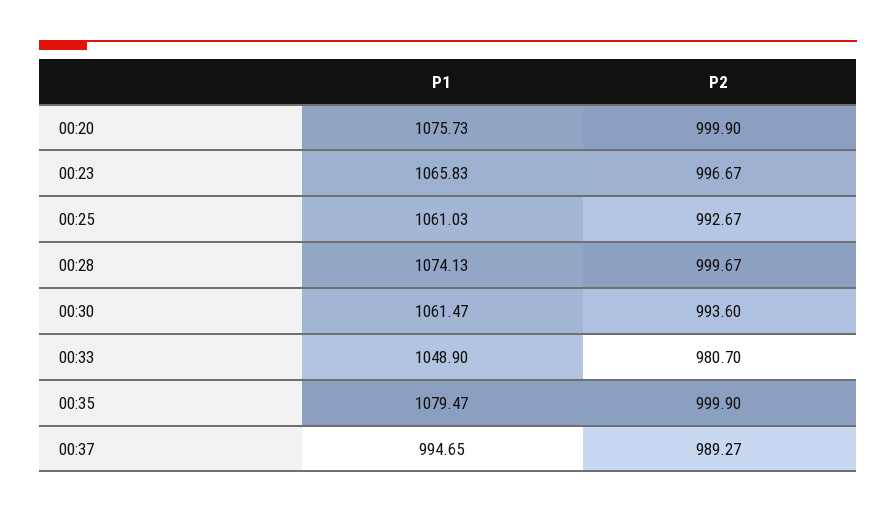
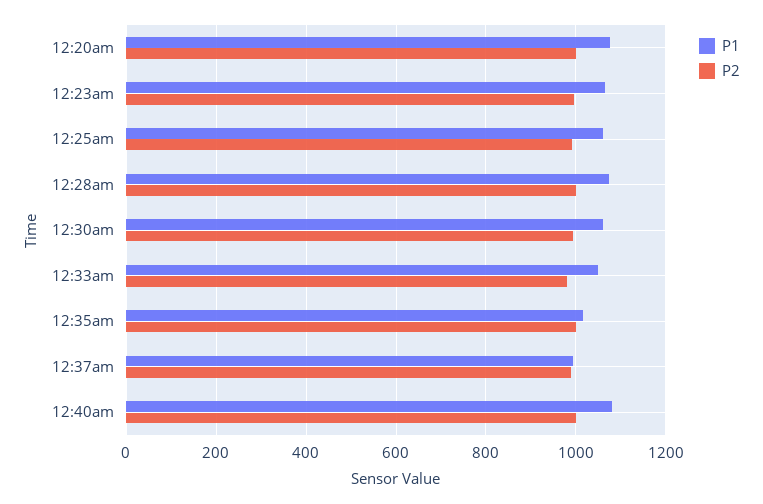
P1, 00:35: 1079.47 -> 1020
P1, 12:40am: none -> 1080
P2, 12:40am: none -> 1000

